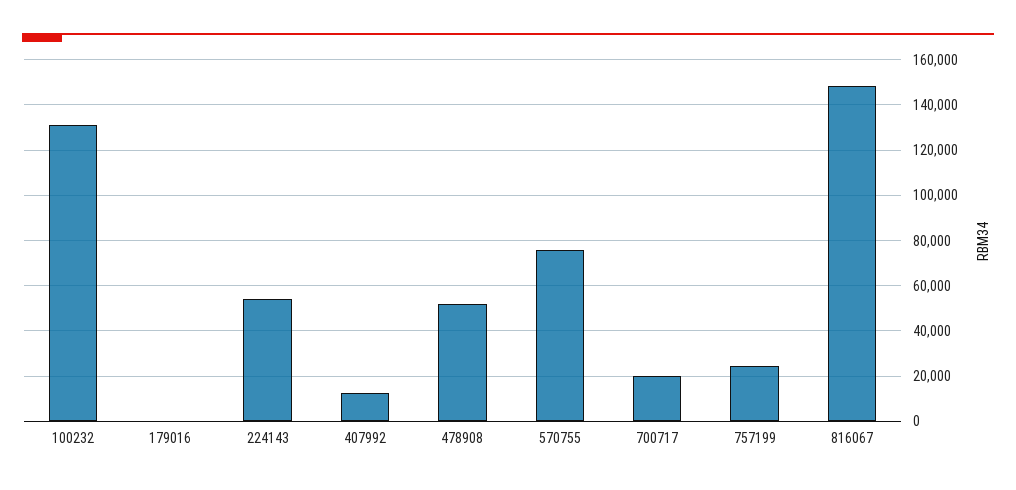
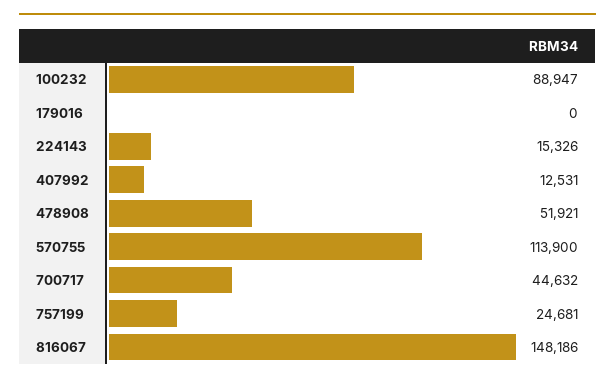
100232: 130000 -> 88947
224143: 55000 -> 15326
570755: 75000 -> 113900
700717: 20000 -> 44632

